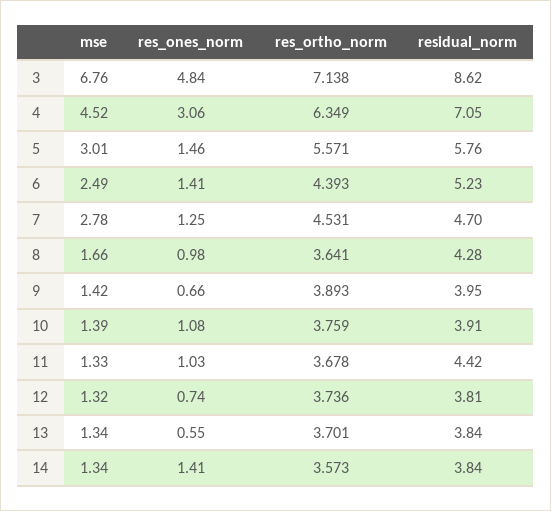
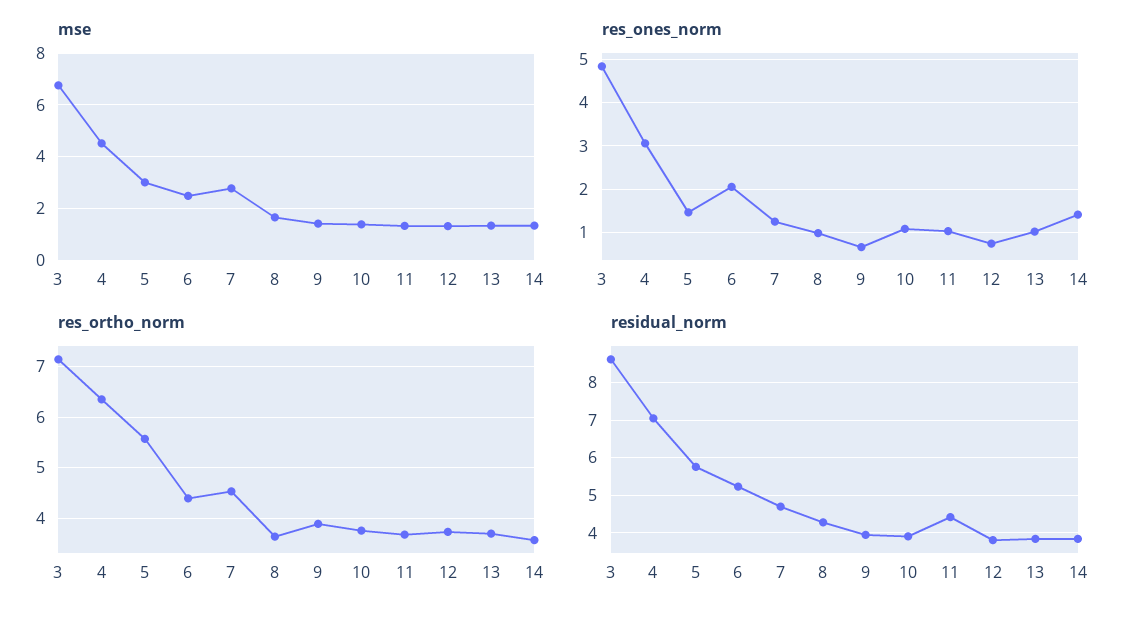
res_ones_norm, 6: 1.41 -> 2
res_ones_norm, 13: 0.55 -> 1

